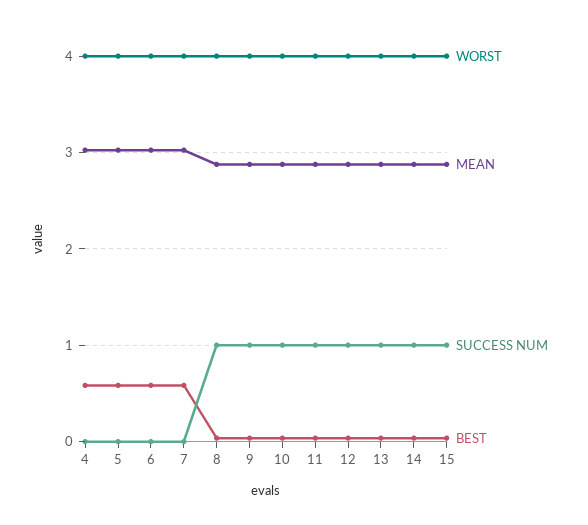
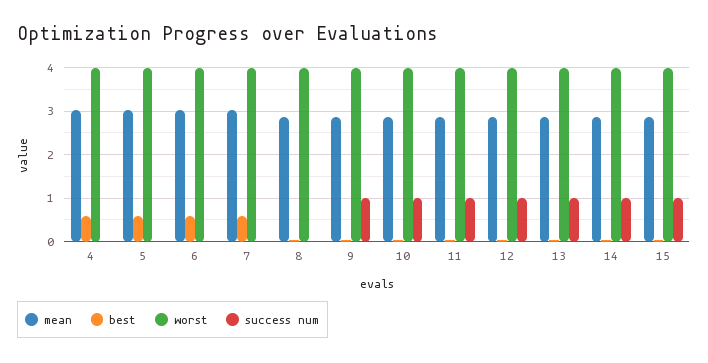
SUCCESS NUM, 8: 1 -> 0

